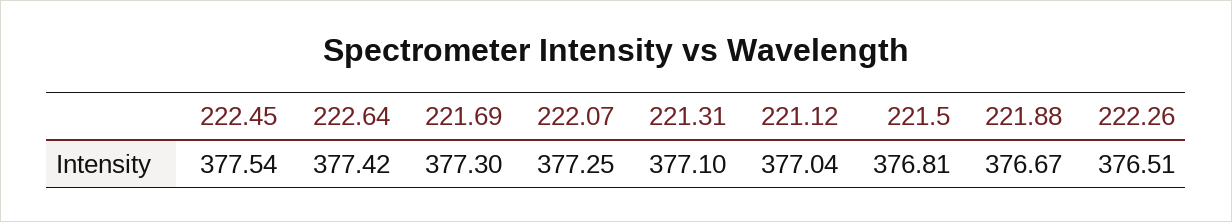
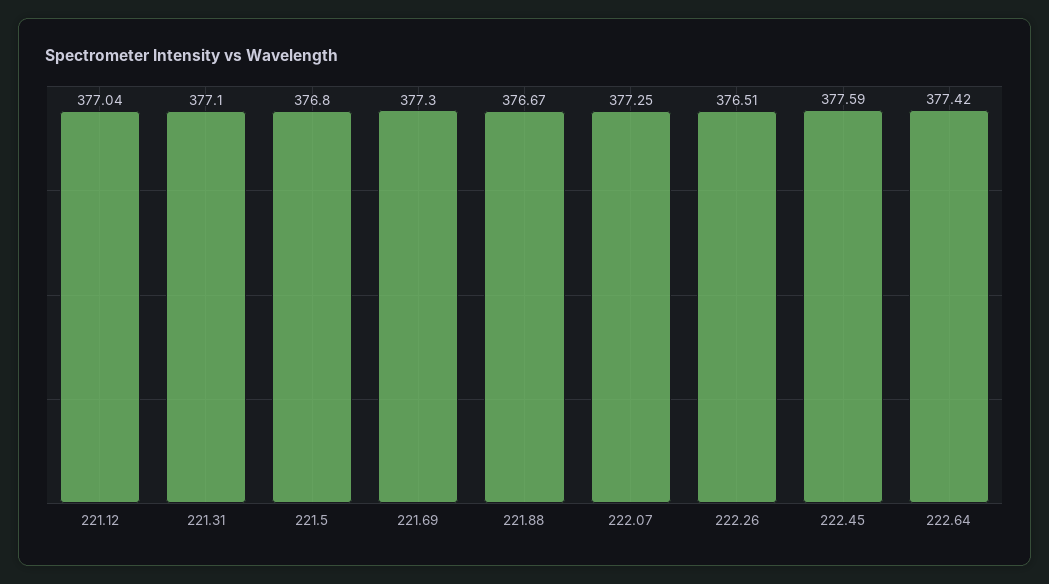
222.45: 377.54 -> 377.59
221.5: 376.81 -> 376.8

